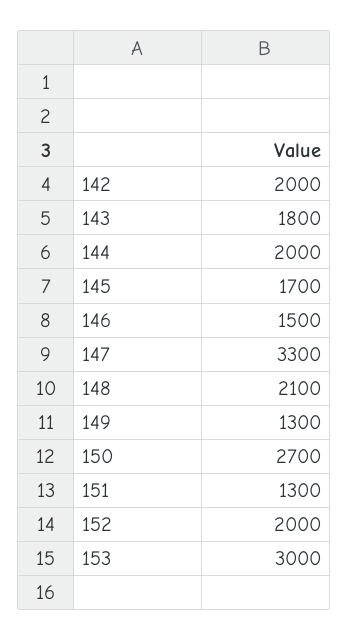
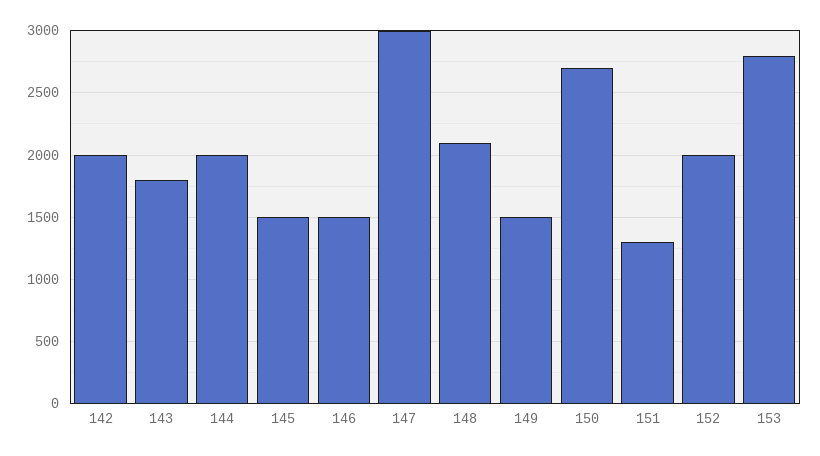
145: 1700 -> 1500
147: 3300 -> 3000
149: 1300 -> 1500
153: 3000 -> 2800

